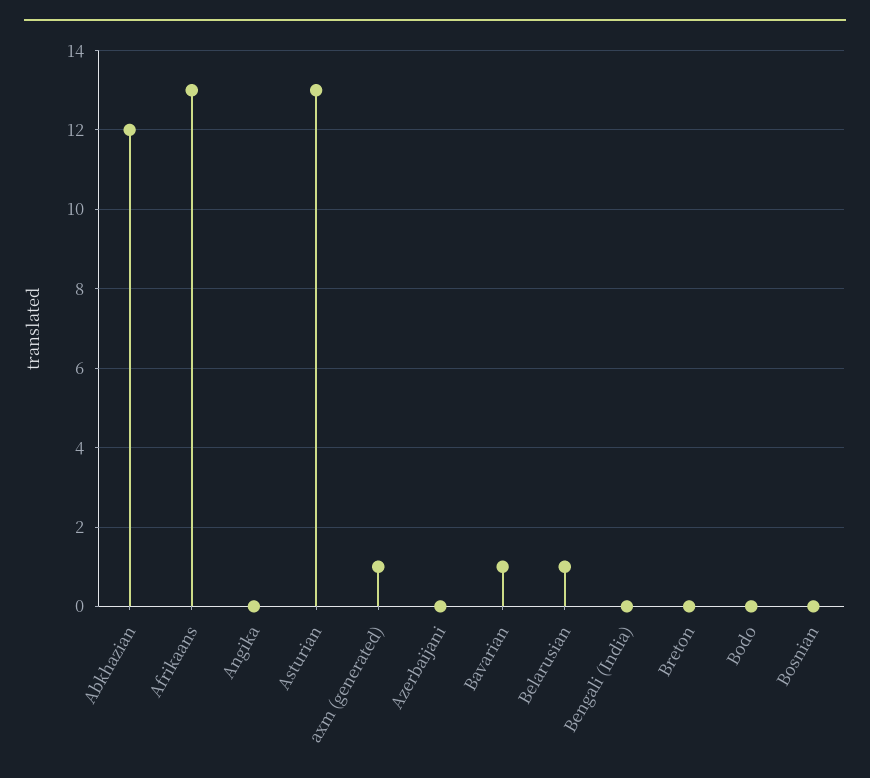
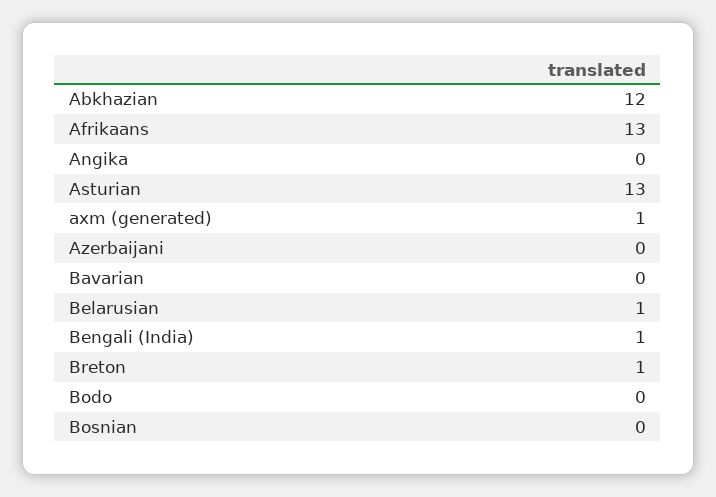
Bavarian: 1 -> 0
Bengali (India): 0 -> 1
Breton: 0 -> 1

